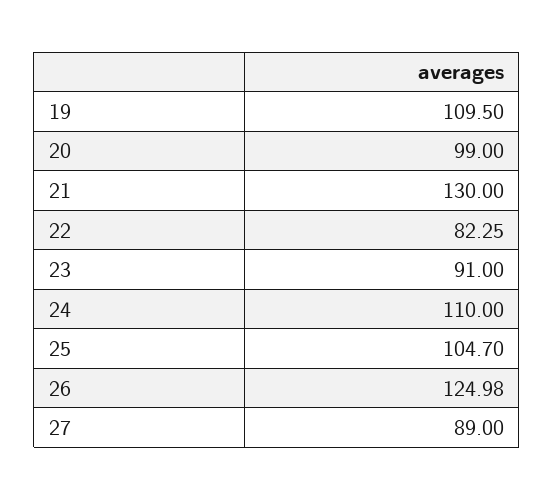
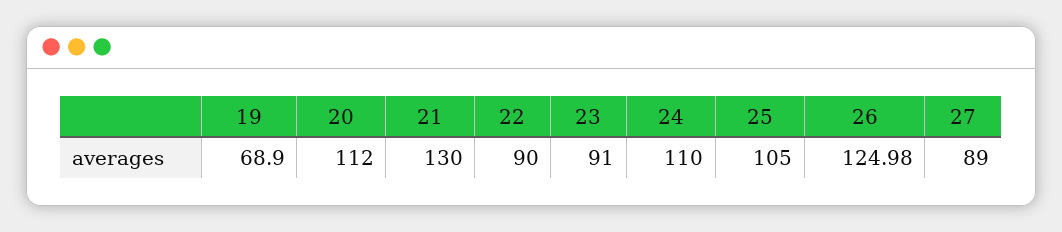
19: 109.5 -> 68.9
20: 99 -> 112
22: 82.25 -> 90
25: 104.7 -> 105

